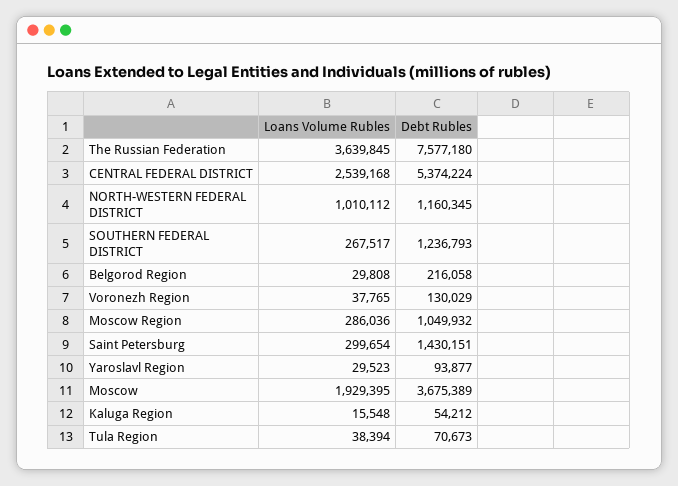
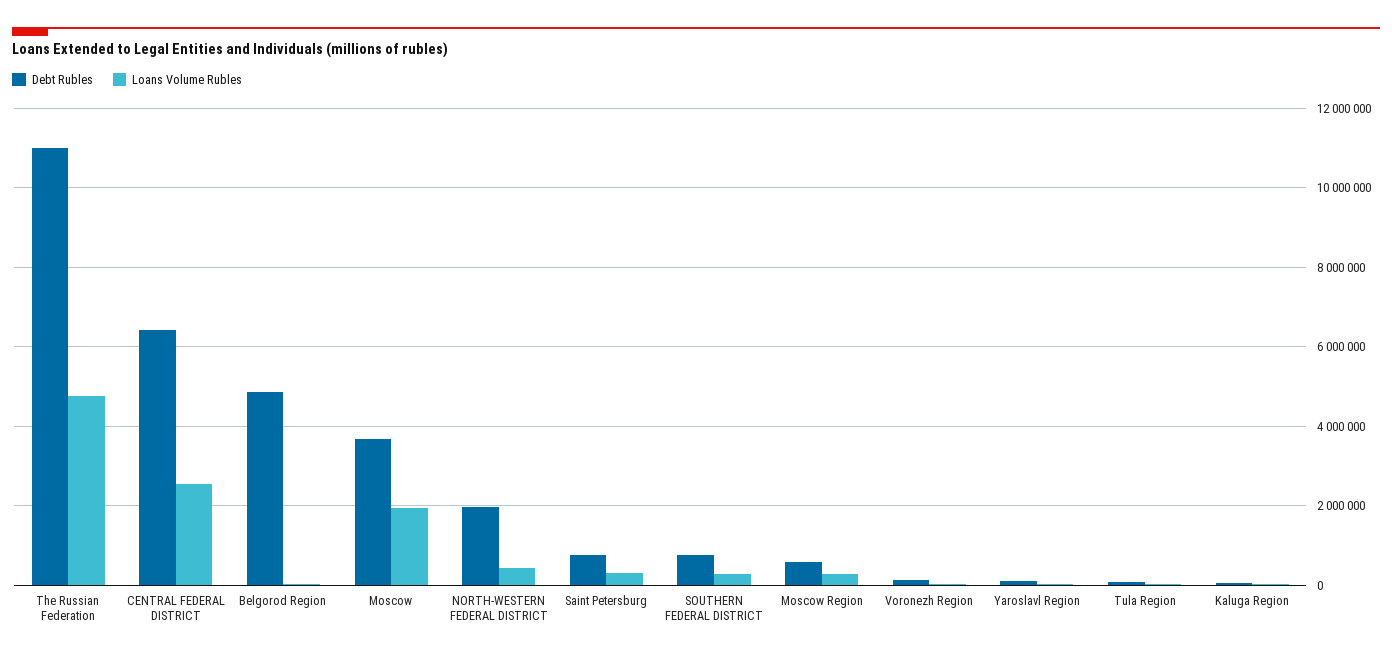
Loans Volume Rubles, The Russian Federation: 3639845 -> 4800000
Debt Rubles, The Russian Federation: 7577180 -> 11000000
Debt Rubles, CENTRAL FEDERAL DISTRICT: 5374224 -> 6400000
Loans Volume Rubles, NORTH-WESTERN FEDERAL DISTRICT: 1010112 -> 400000
Debt Rubles, NORTH-WESTERN FEDERAL DISTRICT: 1160345 -> 2000000
Debt Rubles, SOUTHERN FEDERAL DISTRICT: 1236793 -> 800000
Debt Rubles, Belgorod Region: 216058 -> 4800000
Debt Rubles, Moscow Region: 1049932 -> 600000
Debt Rubles, Saint Petersburg: 1430151 -> 800000

